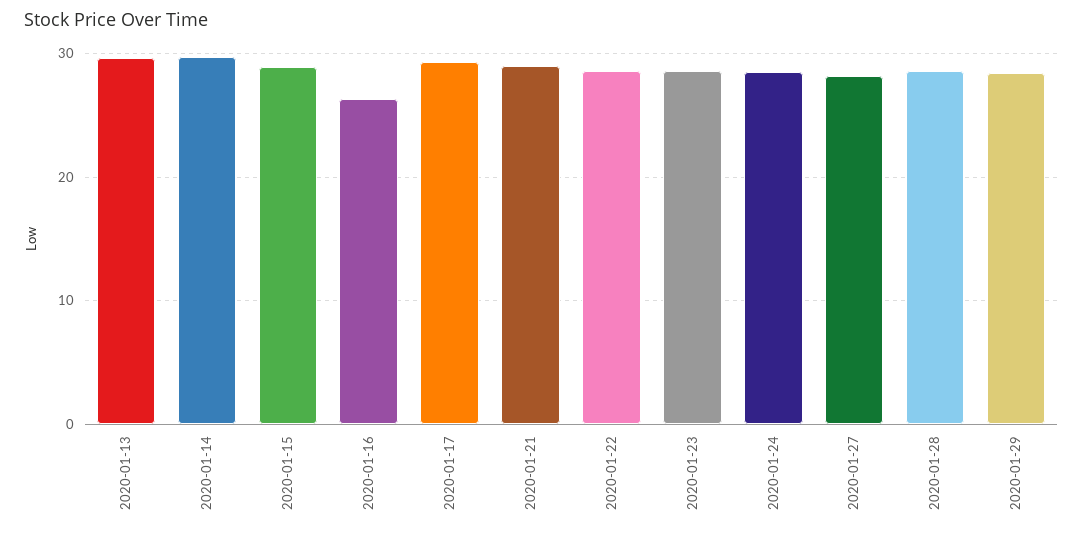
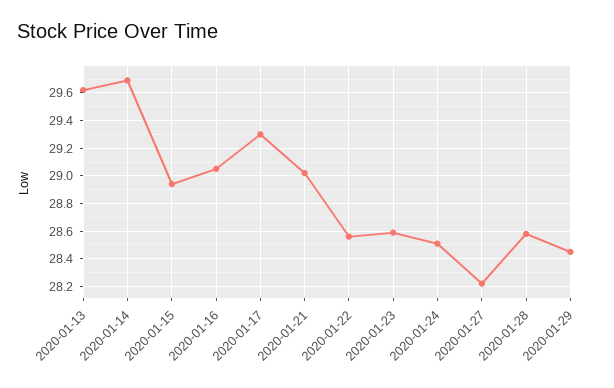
2020-01-16: 26 -> 29.05

